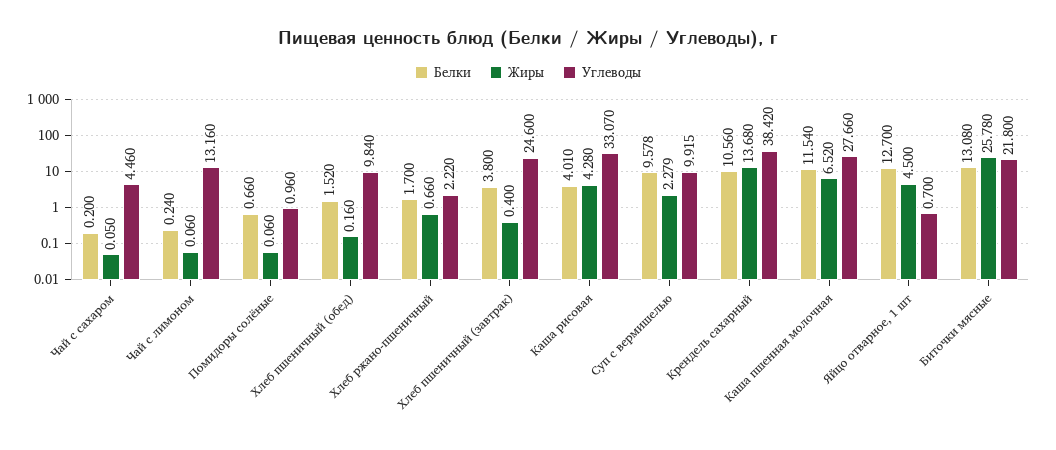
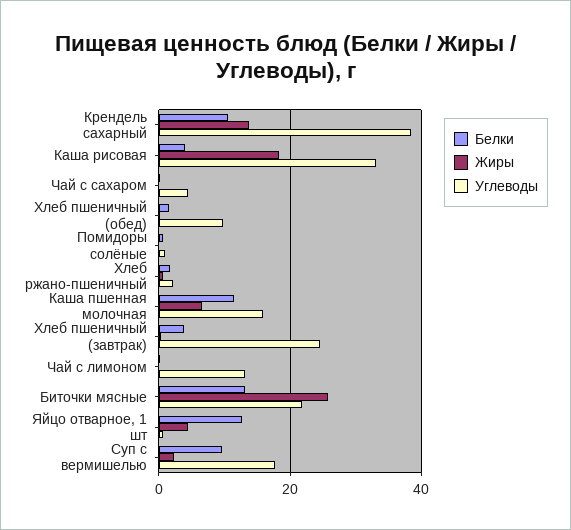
Жиры, Каша рисовая: 4.28 -> 18
Углеводы, Суп с вермишелью: 9.915 -> 18
Углеводы, Каша пшенная молочная: 27.66 -> 16

